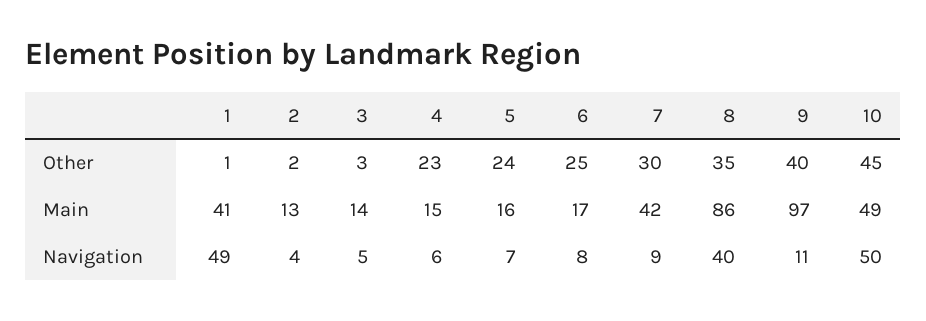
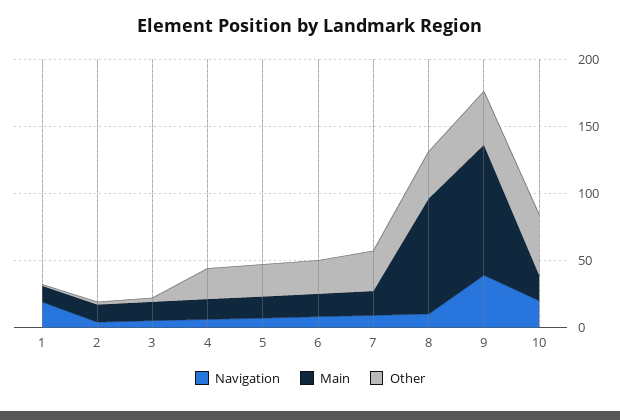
Main, 1: 41 -> 10
Main, 7: 42 -> 20
Main, 10: 49 -> 20
Navigation, 1: 49 -> 20
Navigation, 8: 40 -> 10
Navigation, 9: 11 -> 40
Navigation, 10: 50 -> 20

